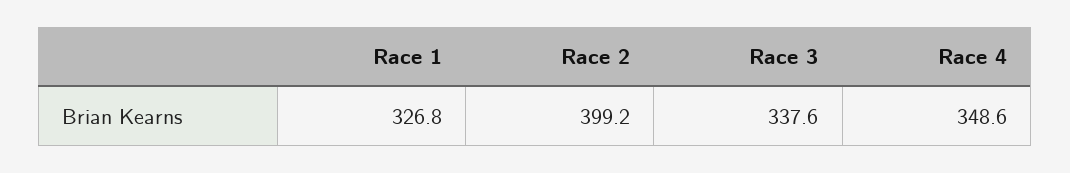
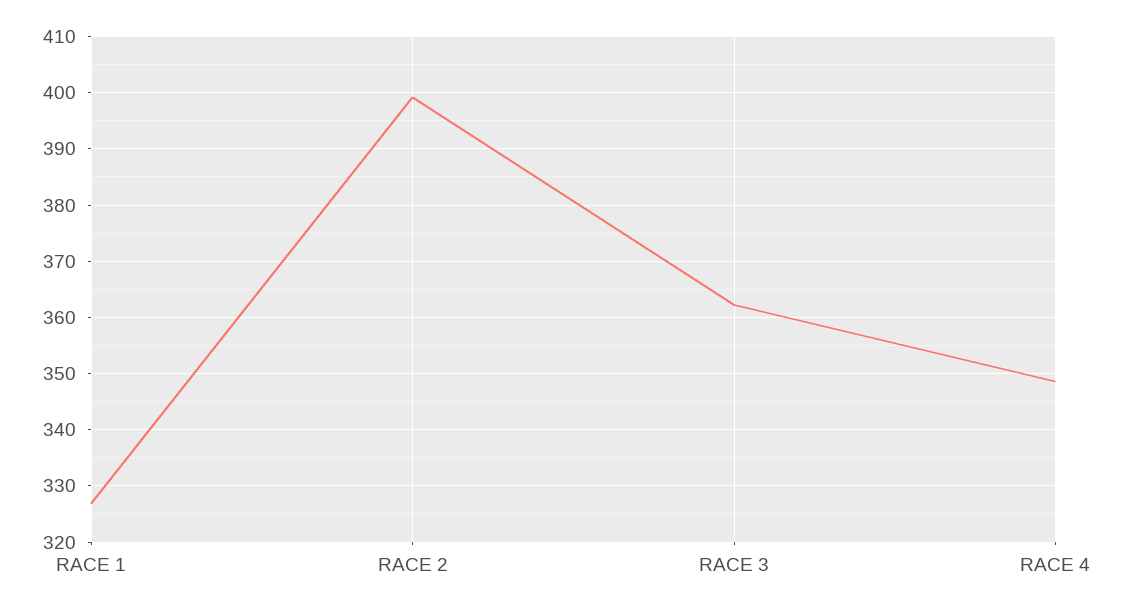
Race 3: 337.6 -> 362

